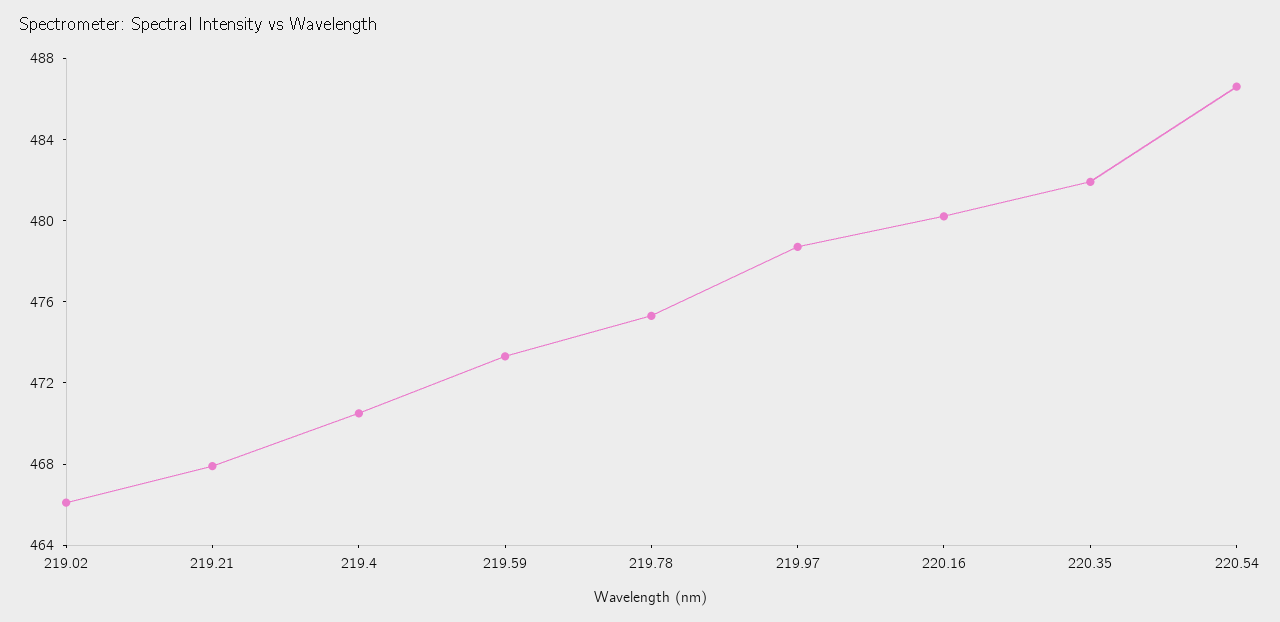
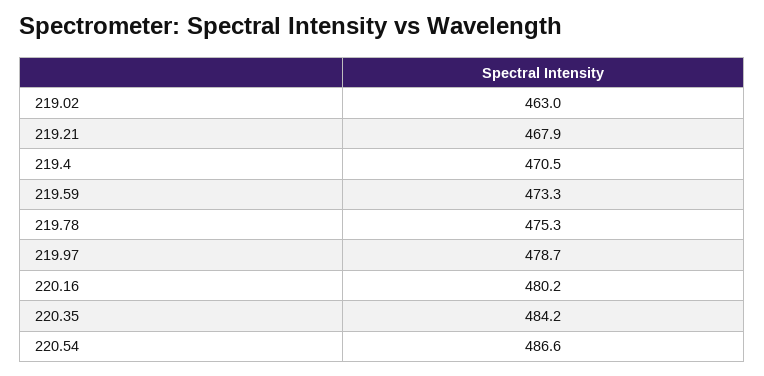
219.02: 466 -> 463
220.35: 482 -> 484.2

